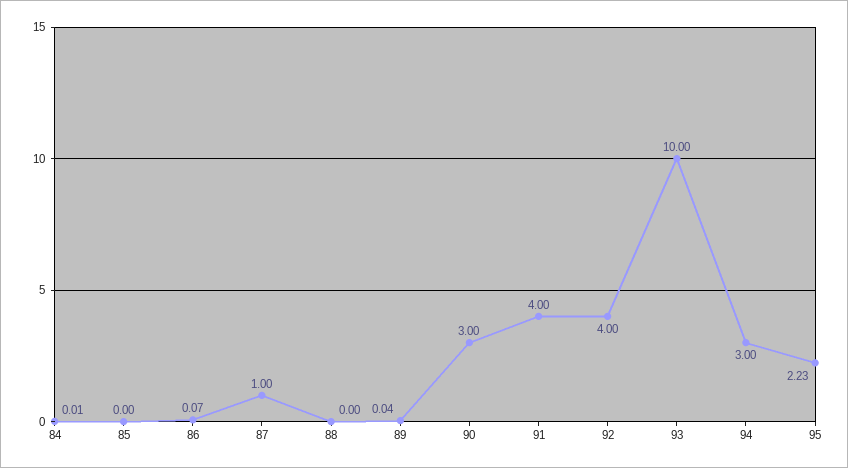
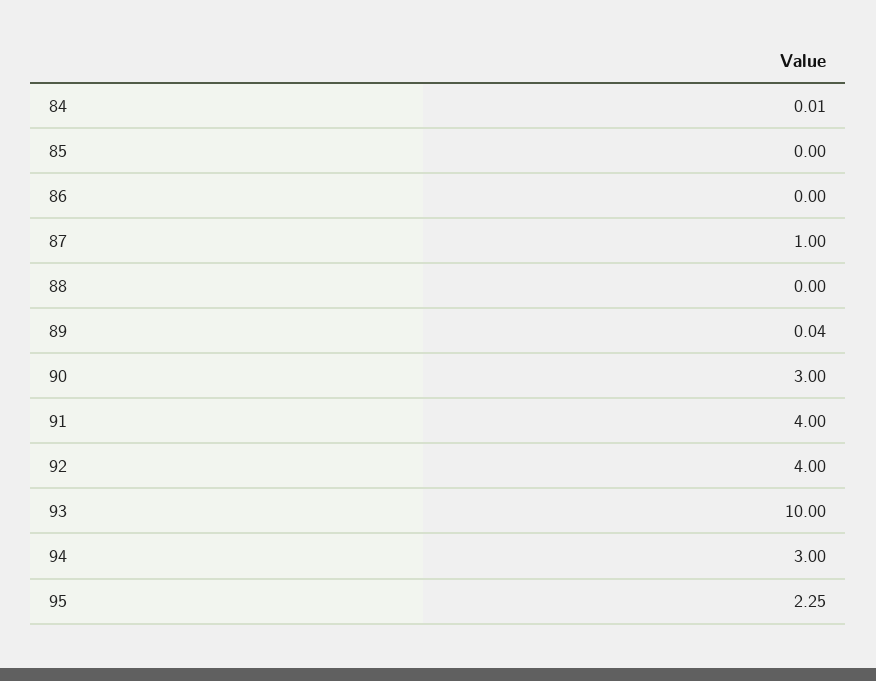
86: 0.07 -> 0
95: 2.23 -> 2.25

